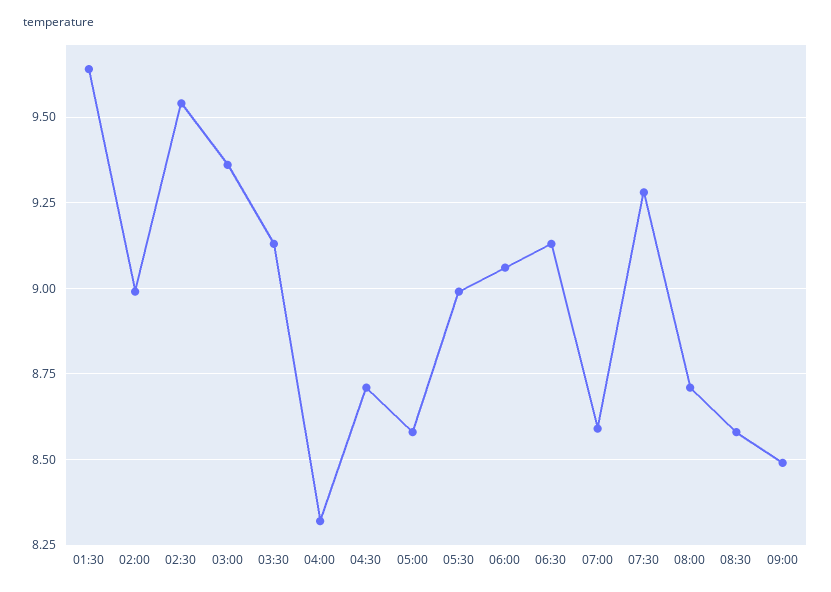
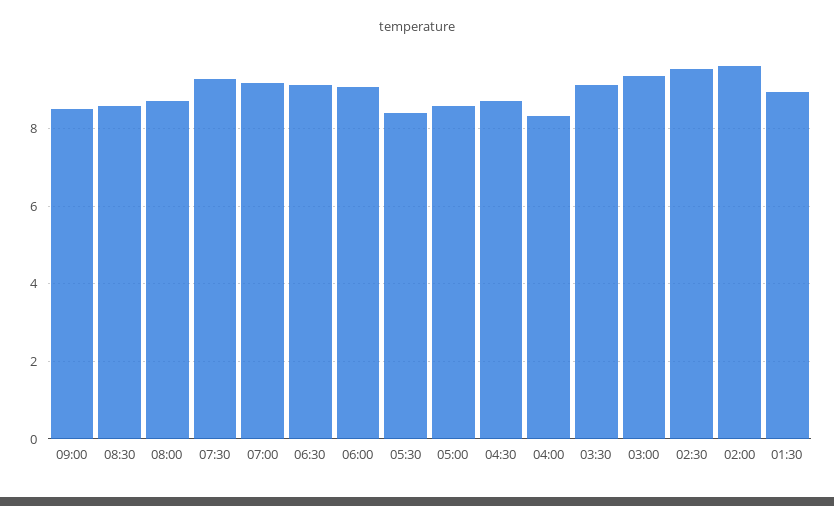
01:30: 9.65 -> 9
02:00: 9 -> 9.6
05:30: 9 -> 8.4
07:00: 8.6 -> 9.2

